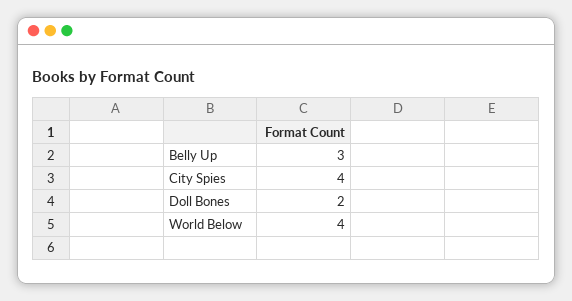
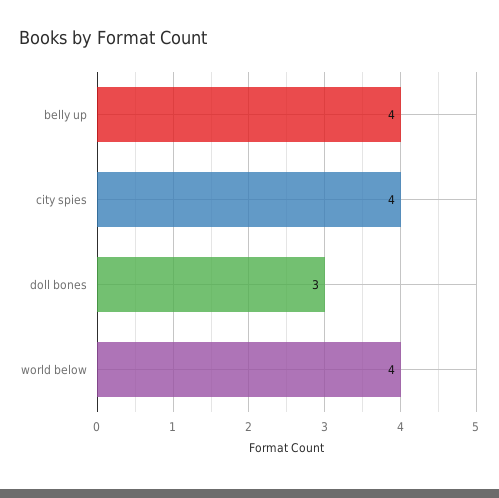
Belly Up: 3 -> 4
Doll Bones: 2 -> 3

